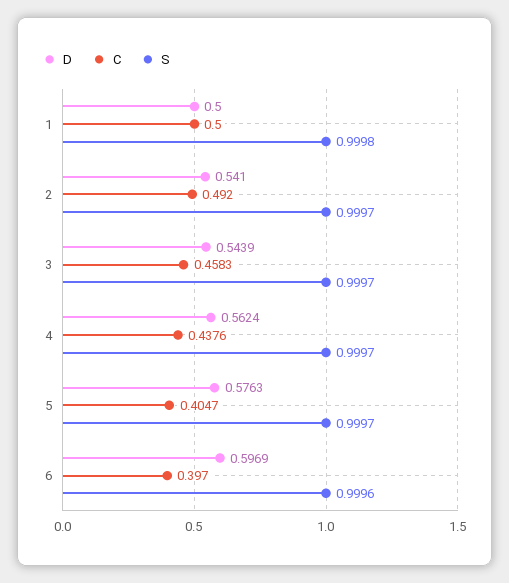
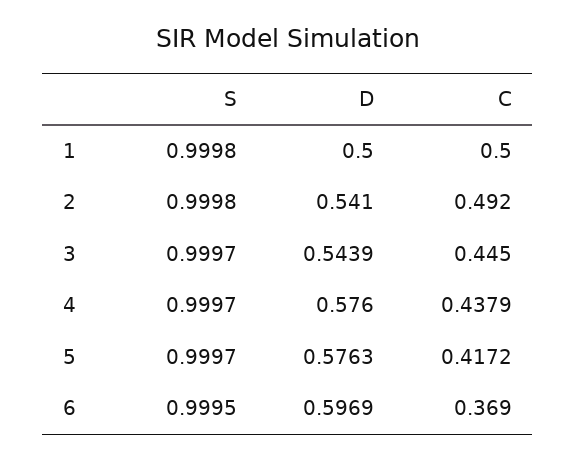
S, 2: 0.9997 -> 0.9998
C, 3: 0.4583 -> 0.445
D, 4: 0.5624 -> 0.576
C, 4: 0.4376 -> 0.4379
C, 5: 0.4047 -> 0.4172
C, 6: 0.397 -> 0.369
S, 6: 0.9996 -> 0.9995

